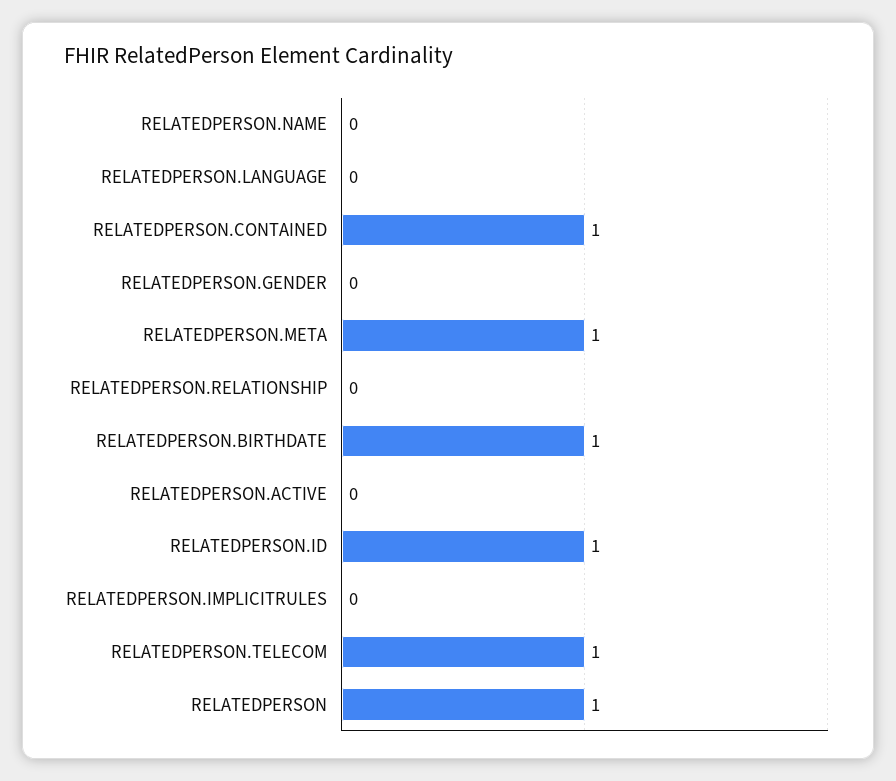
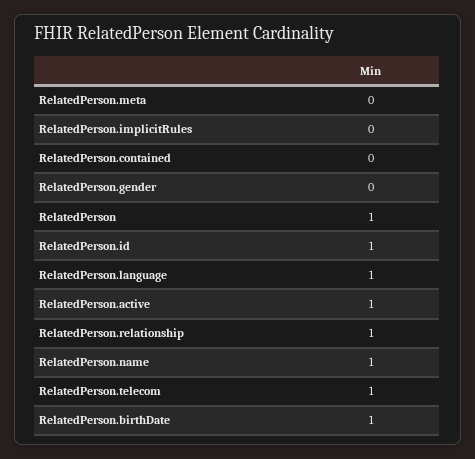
RELATEDPERSON.NAME: 0 -> 1
RELATEDPERSON.LANGUAGE: 0 -> 1
RELATEDPERSON.CONTAINED: 1 -> 0
RELATEDPERSON.META: 1 -> 0
RELATEDPERSON.RELATIONSHIP: 0 -> 1
RELATEDPERSON.ACTIVE: 0 -> 1

